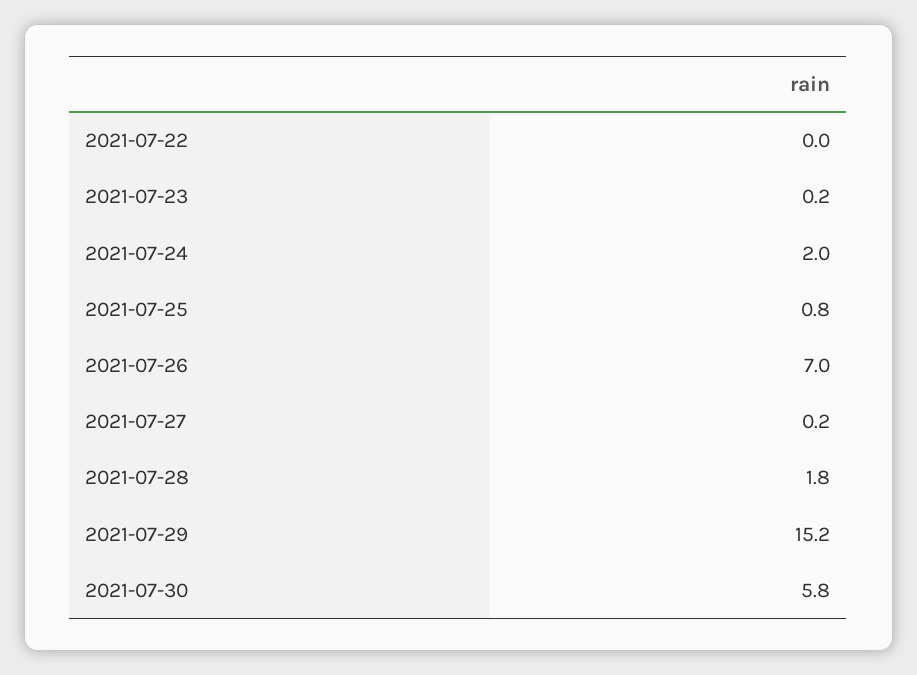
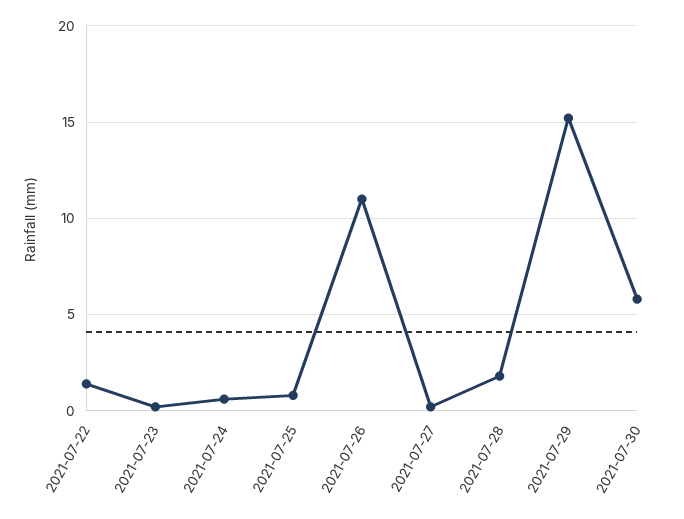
2021-07-22: 0 -> 1.5
2021-07-24: 2 -> 0.5
2021-07-26: 7 -> 11

